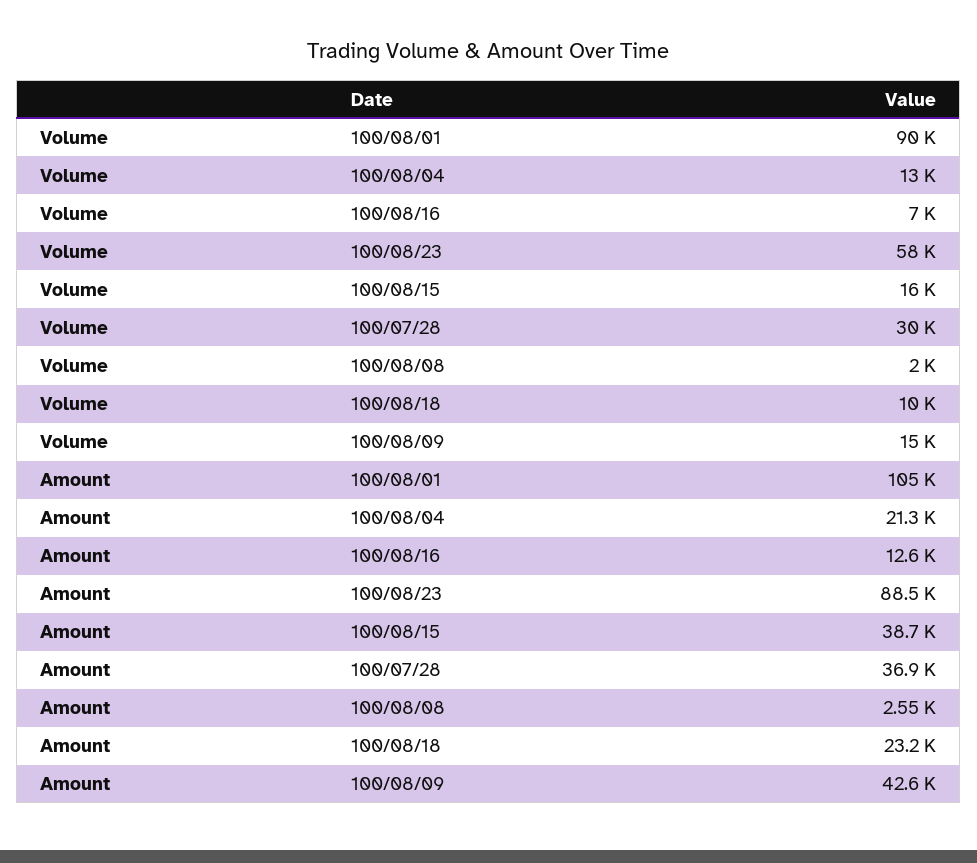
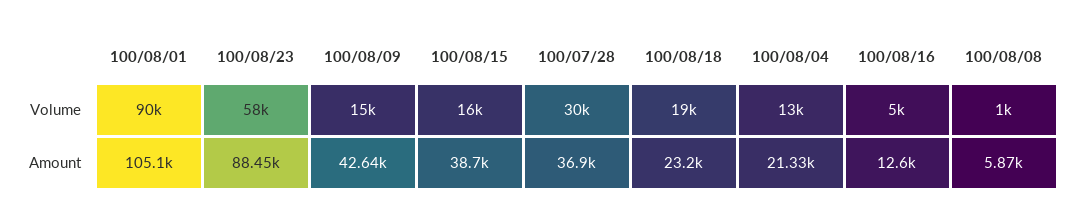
Volume, 100/08/16: 7000 -> 5000
Volume, 100/08/08: 2000 -> 1000
Volume, 100/08/18: 10000 -> 19000
Amount, 100/08/08: 2550 -> 5870

